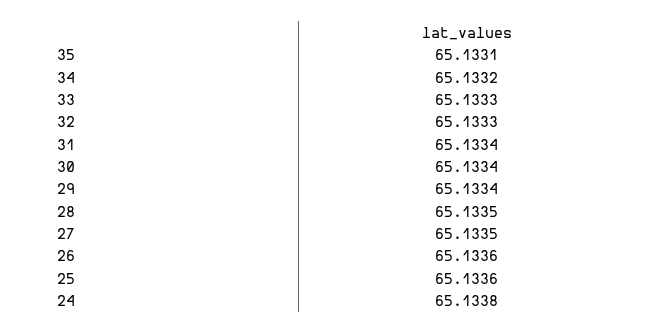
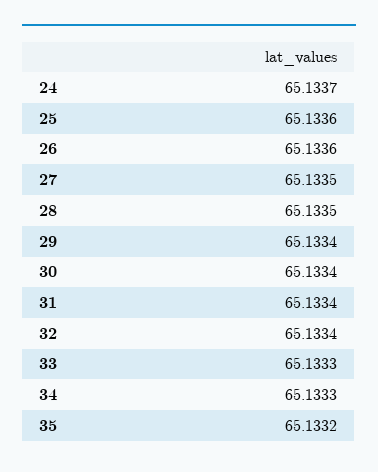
35: 65.1331 -> 65.1332
34: 65.1332 -> 65.1333
32: 65.1333 -> 65.1334
24: 65.1338 -> 65.1337

